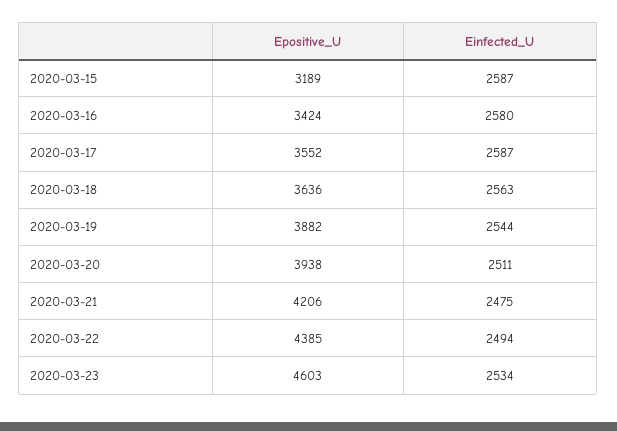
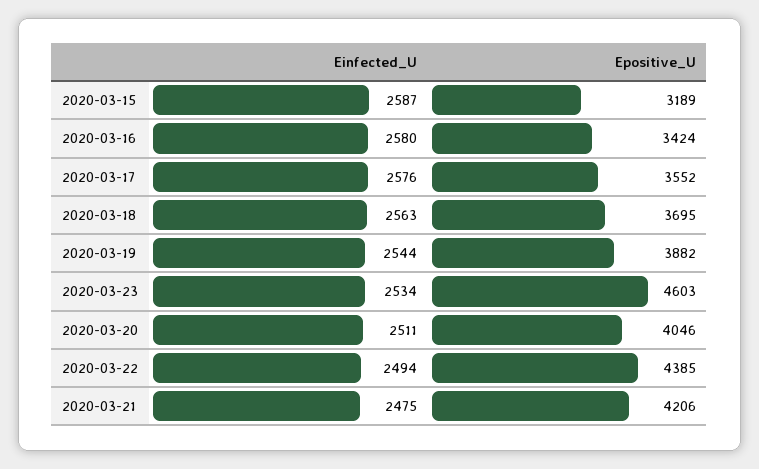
Einfected_U, 2020-03-17: 2587 -> 2576
Epositive_U, 2020-03-18: 3636 -> 3695
Epositive_U, 2020-03-20: 3938 -> 4046

